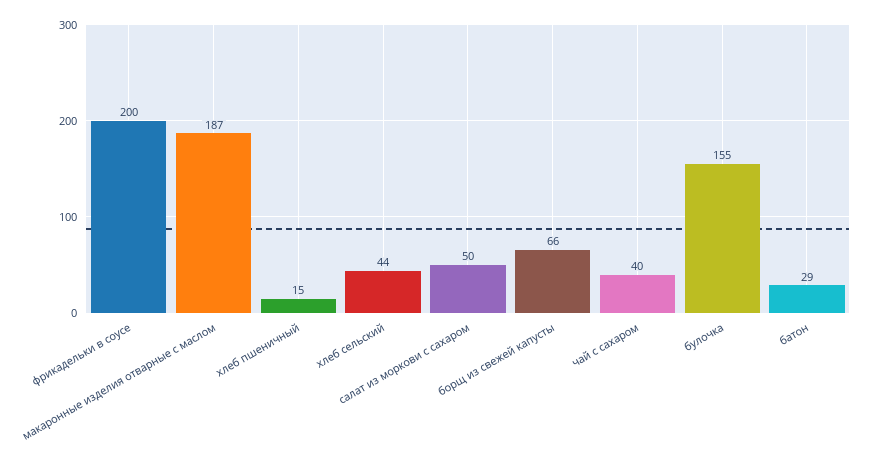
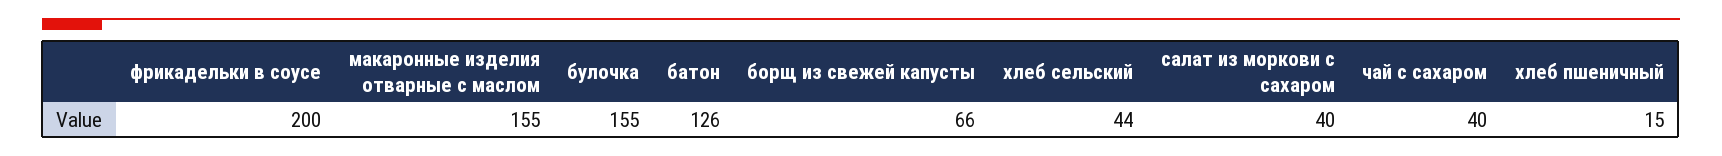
макаронные изделия отварные с маслом: 187 -> 155
салат из моркови с сахаром: 50 -> 40
батон: 29 -> 126

